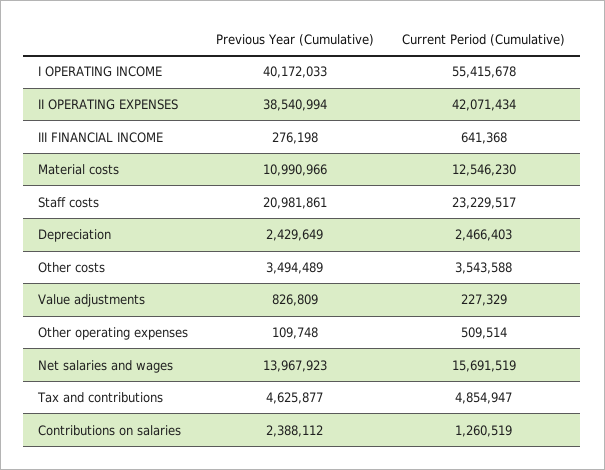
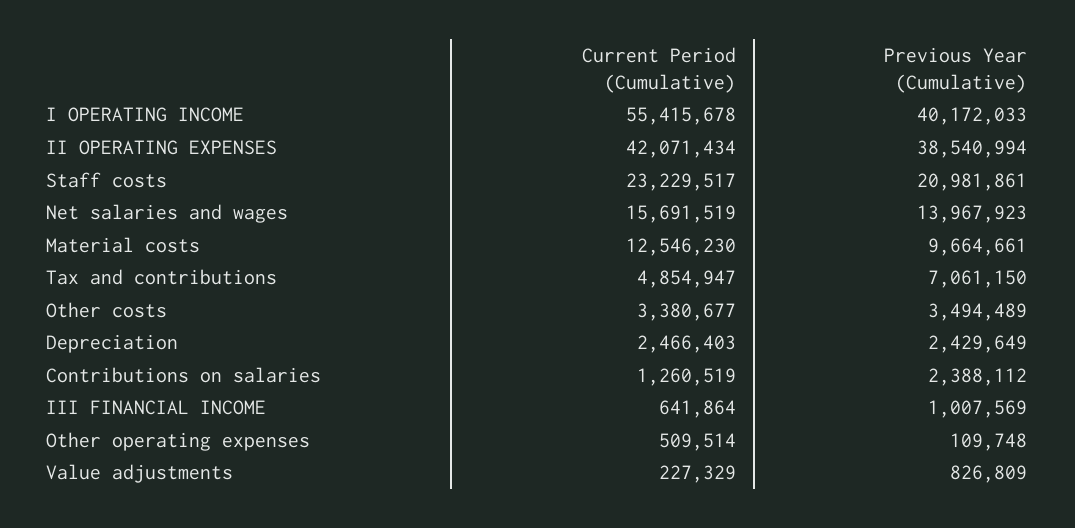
Previous Year (Cumulative), III FINANCIAL INCOME: 276198 -> 1007569
Current Period (Cumulative), III FINANCIAL INCOME: 641368 -> 641864
Previous Year (Cumulative), Material costs: 10990966 -> 9664661
Current Period (Cumulative), Other costs: 3543588 -> 3380677
Previous Year (Cumulative), Tax and contributions: 4625877 -> 7061150

